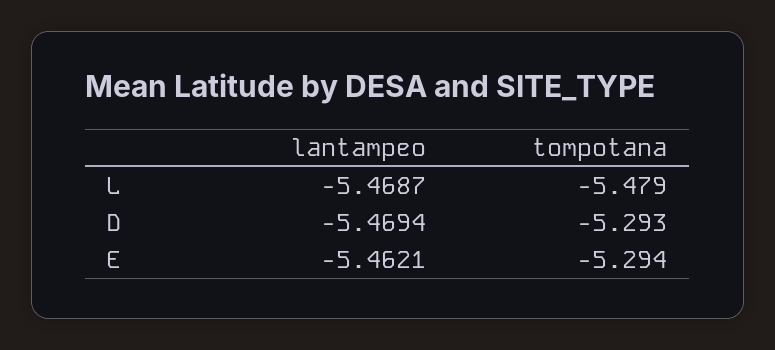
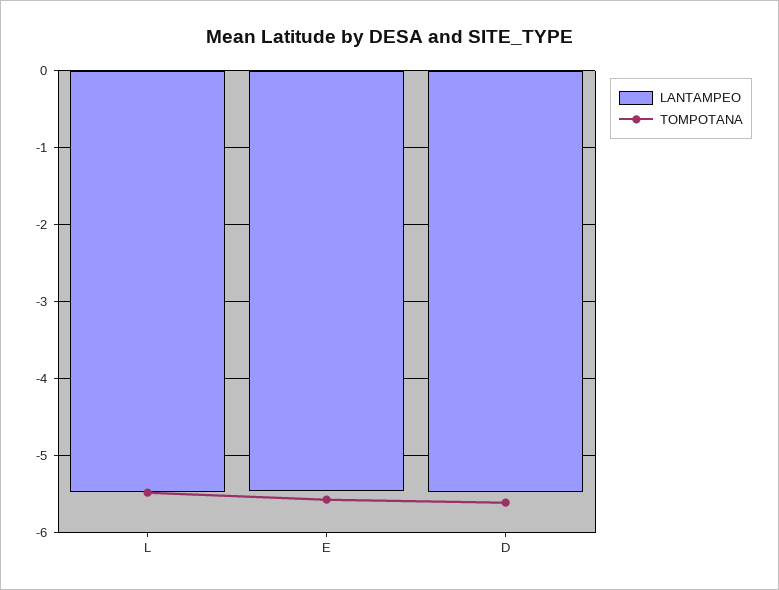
tompotana, D: -5.293 -> -5.6
tompotana, E: -5.294 -> -5.6

